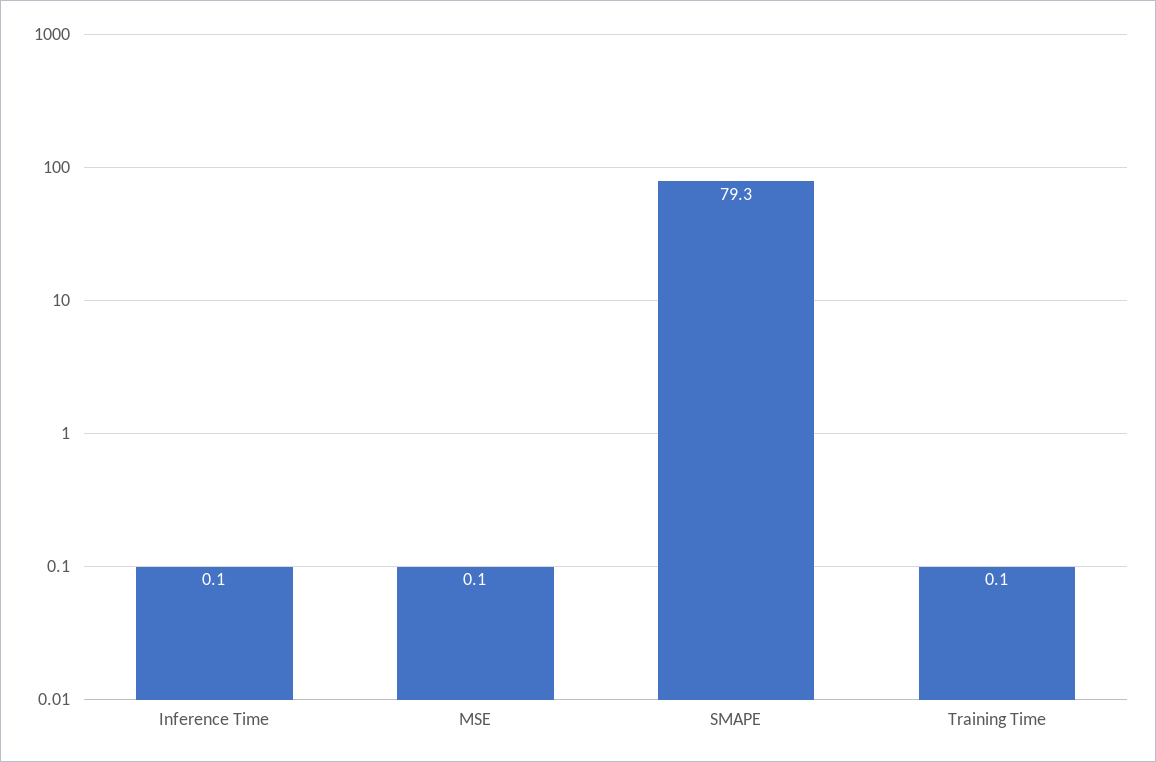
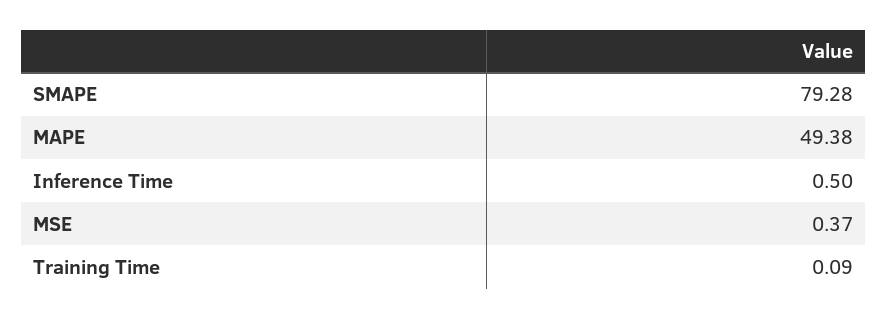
Inference Time: 0.1 -> 0.5
MSE: 0.1 -> 0.37
MAPE: none -> 49.38

